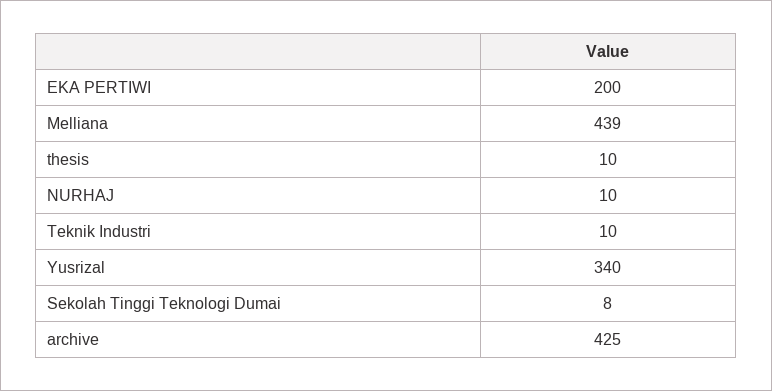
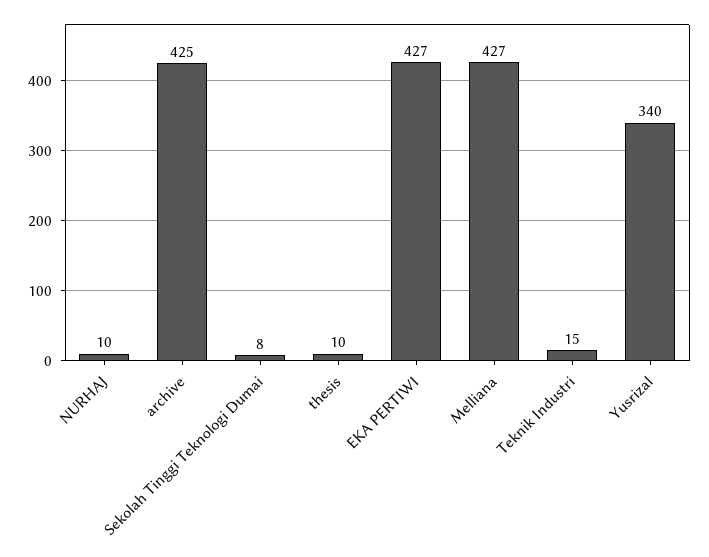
EKA PERTIWI: 200 -> 427
Melliana: 439 -> 427
Teknik Industri: 10 -> 15

